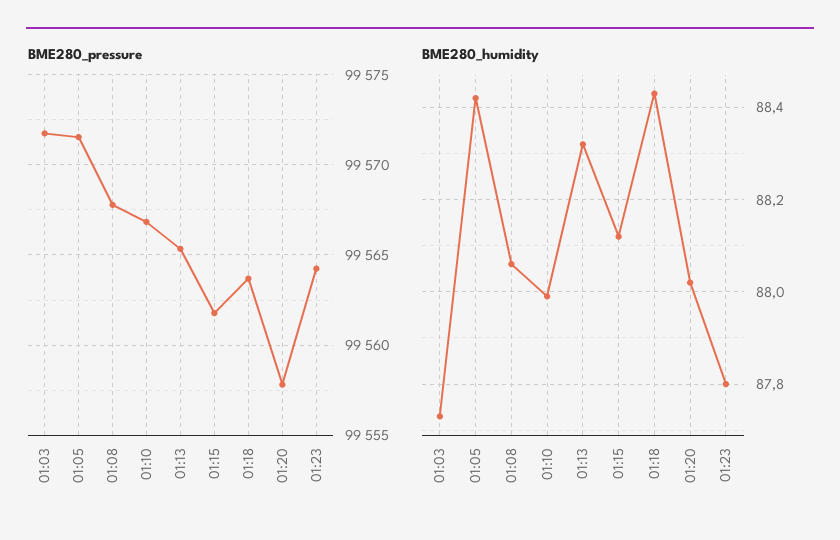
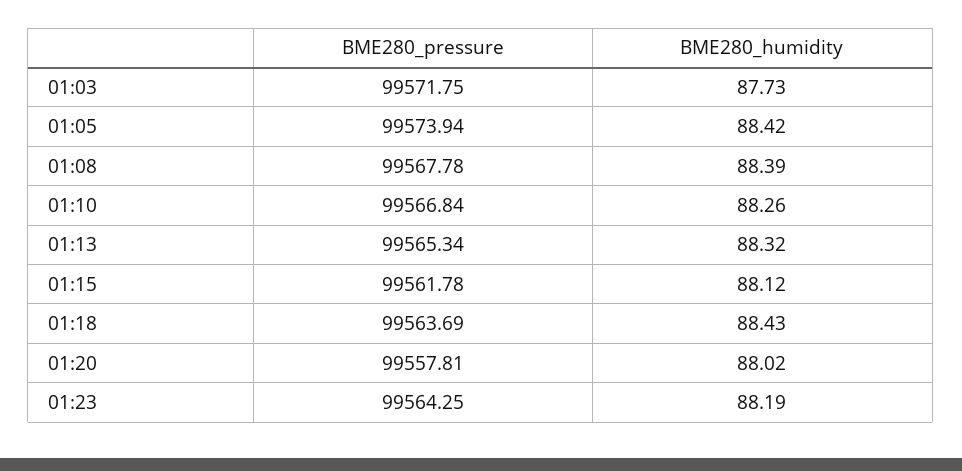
BME280_pressure, 01:05: 99571.5 -> 99573.94
BME280_humidity, 01:08: 88.05 -> 88.39
BME280_humidity, 01:10: 88 -> 88.26
BME280_humidity, 01:23: 87.8 -> 88.19

